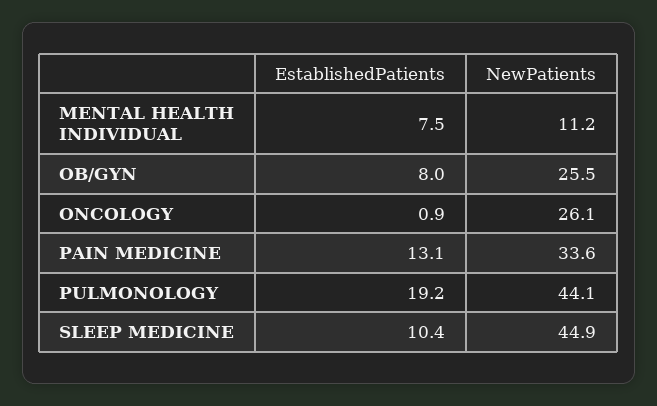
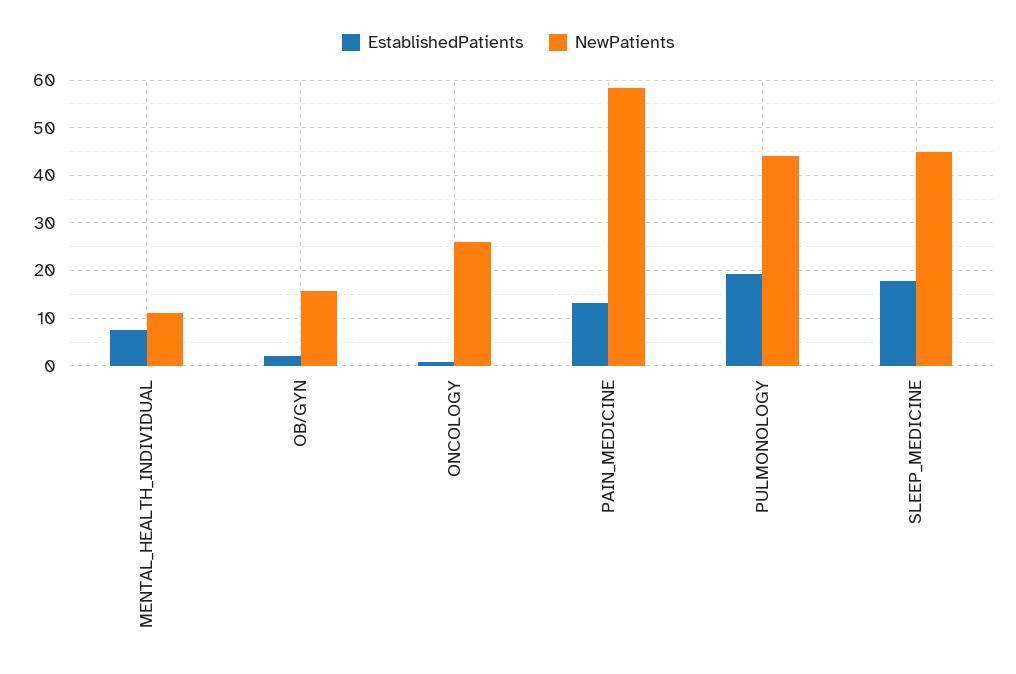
EstablishedPatients, OB/GYN: 8 -> 2
NewPatients, OB/GYN: 25.5 -> 16
NewPatients, PAIN MEDICINE: 33.6 -> 58
EstablishedPatients, SLEEP MEDICINE: 10.4 -> 18

